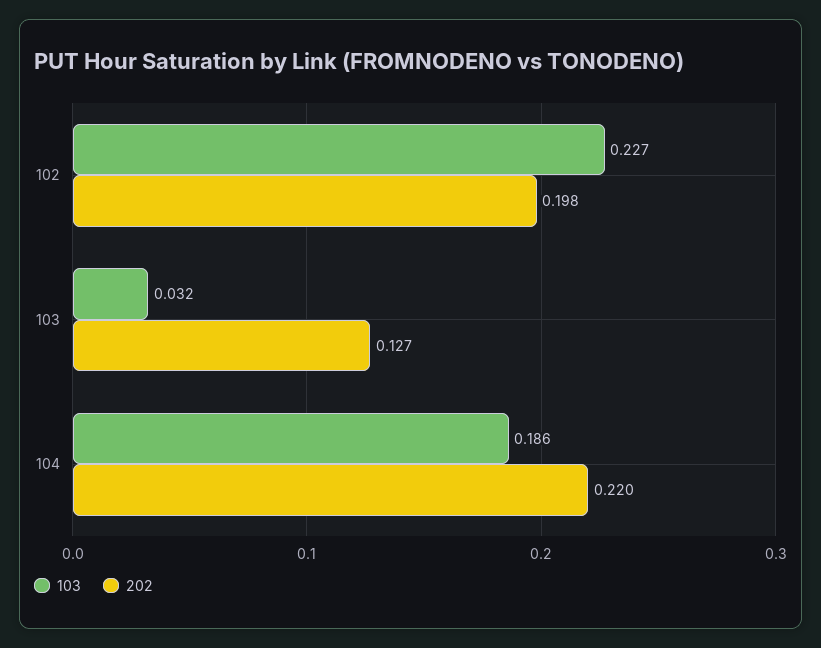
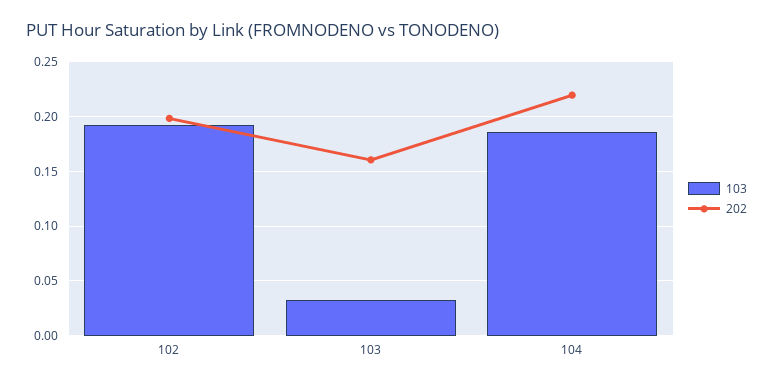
103, 102: 0.227 -> 0.19
202, 103: 0.127 -> 0.16

